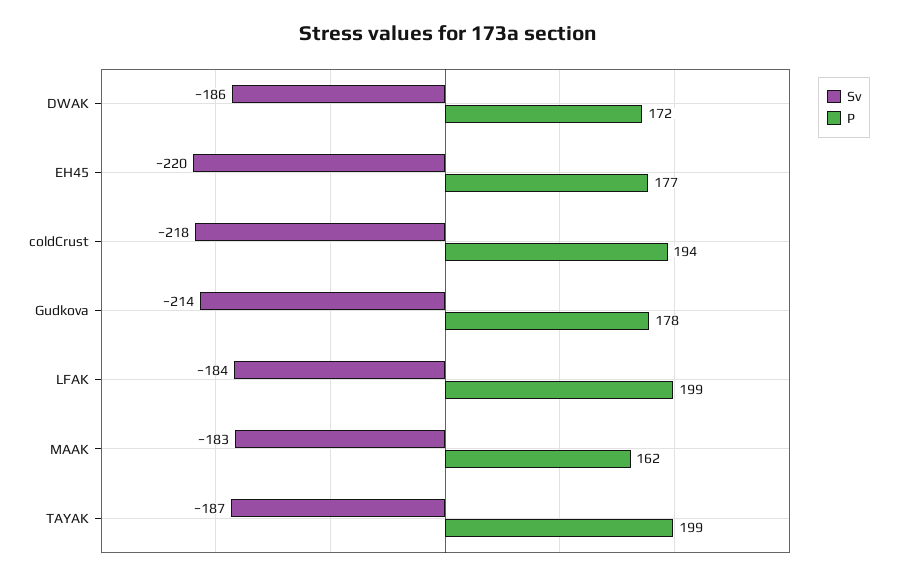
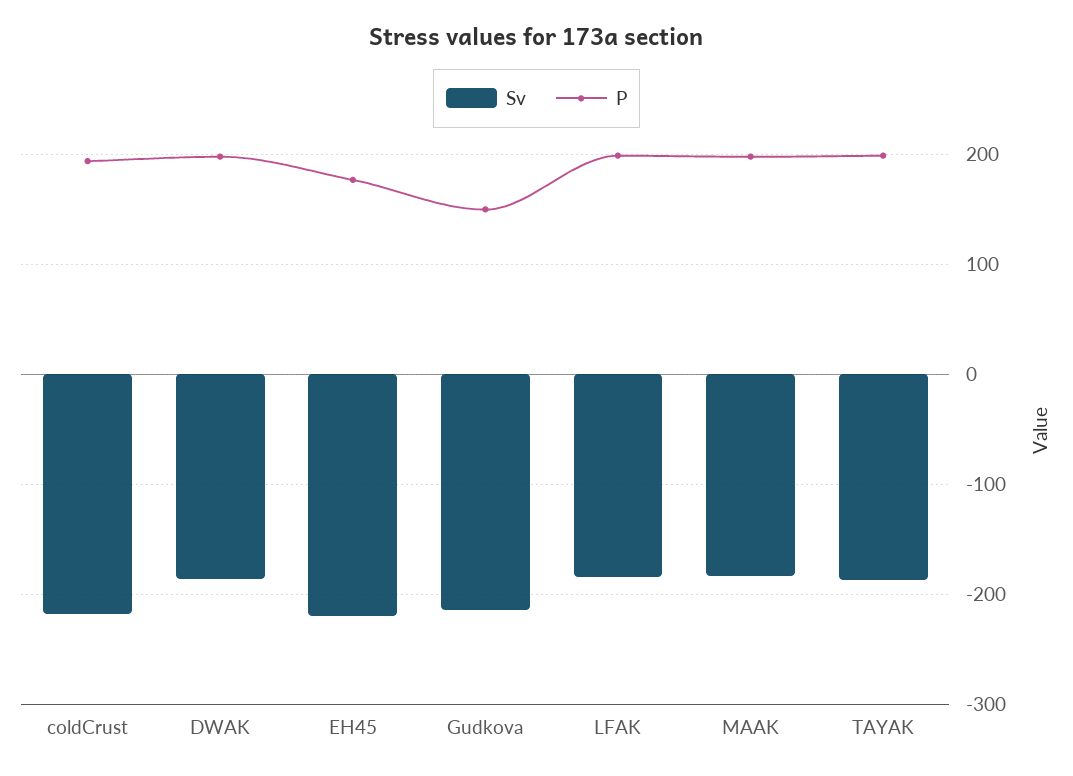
P, DWAK: 172 -> 200
P, Gudkova: 178 -> 150
P, MAAK: 162 -> 200

